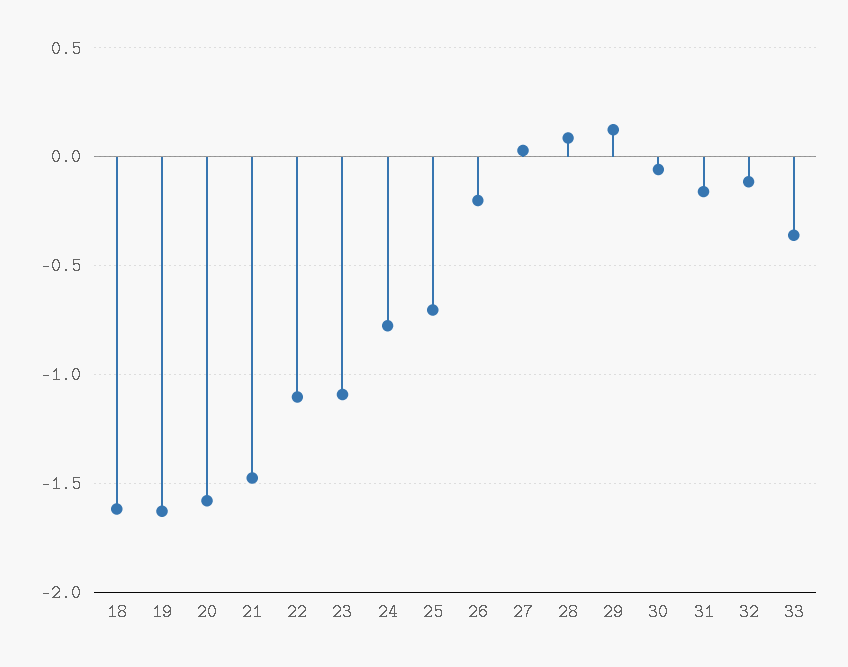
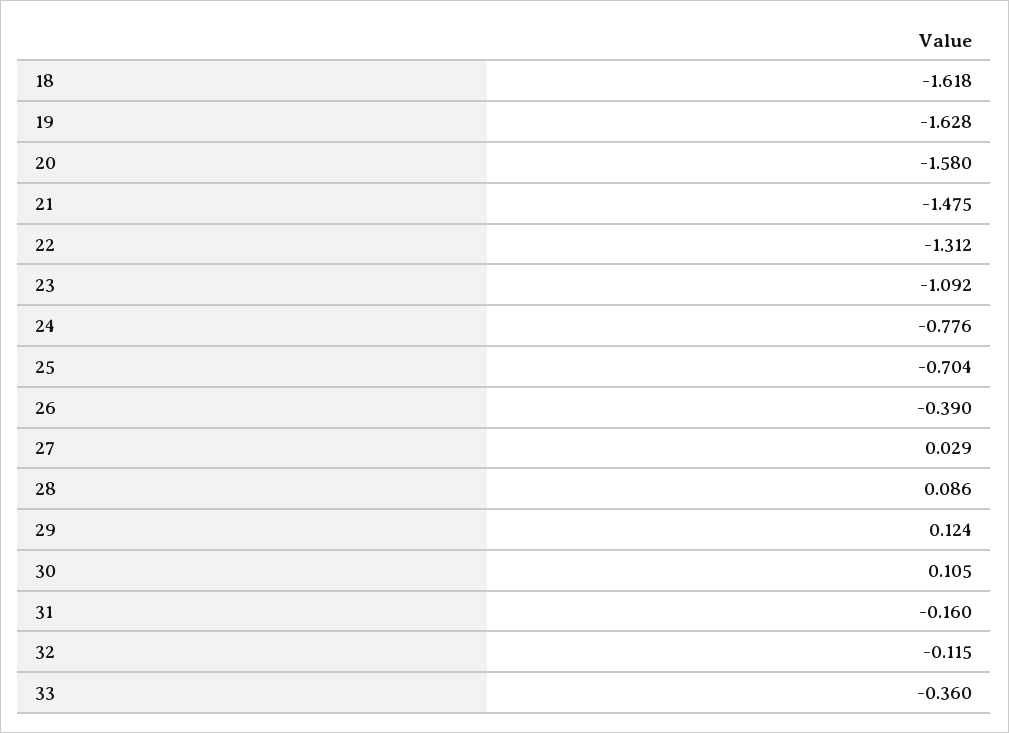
22: -1.1 -> -1.312
26: -0.2 -> -0.39
30: -0.05 -> 0.105

